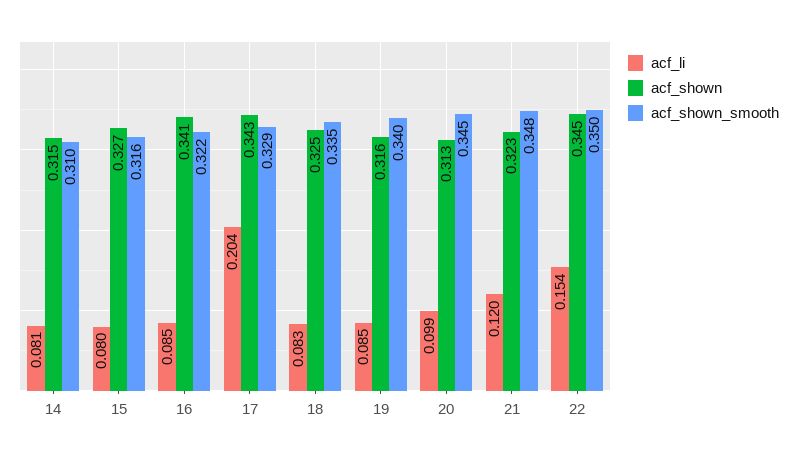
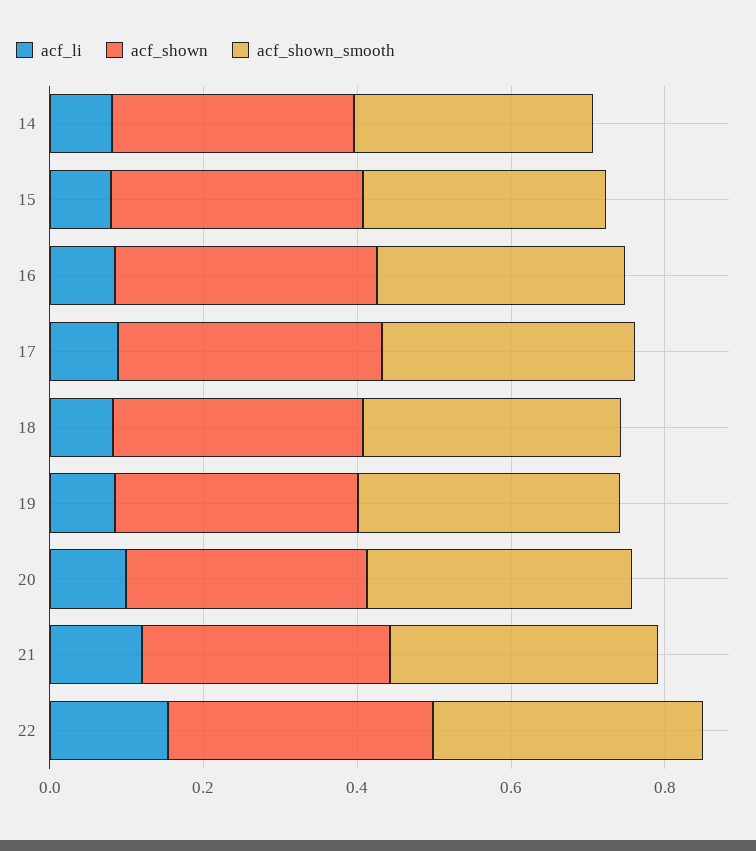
acf_li, 17: 0.204 -> 0.1

